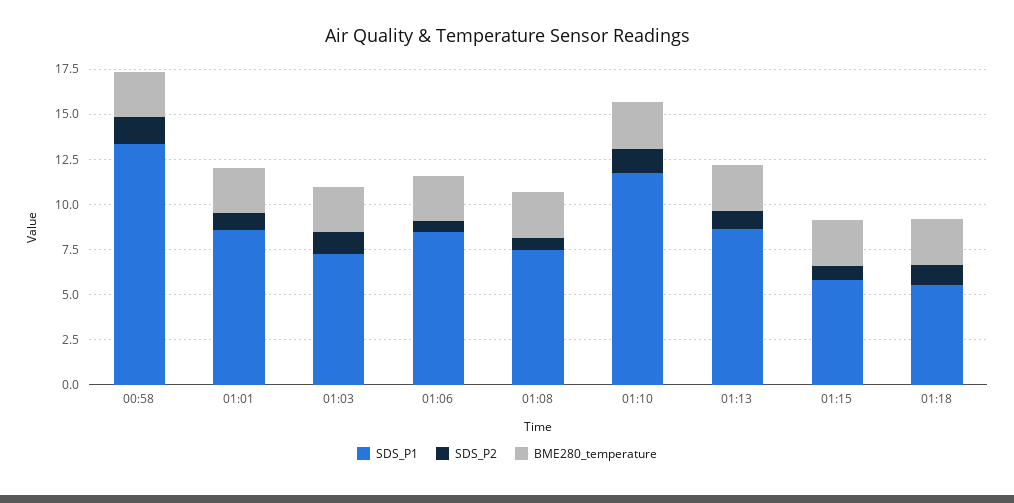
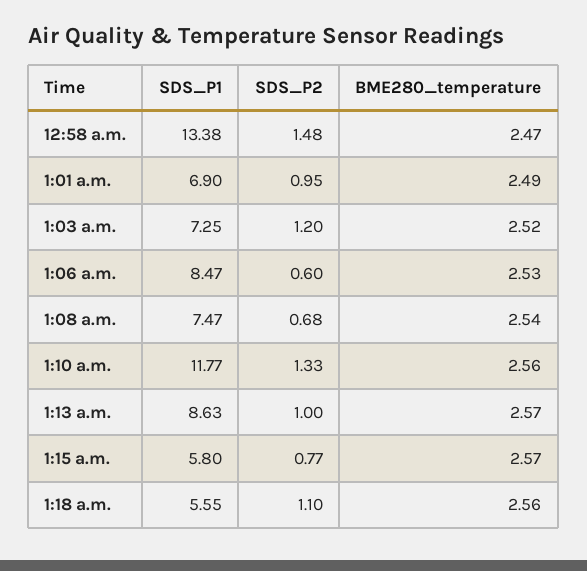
SDS_P1, 01:01: 8.5 -> 6.9

